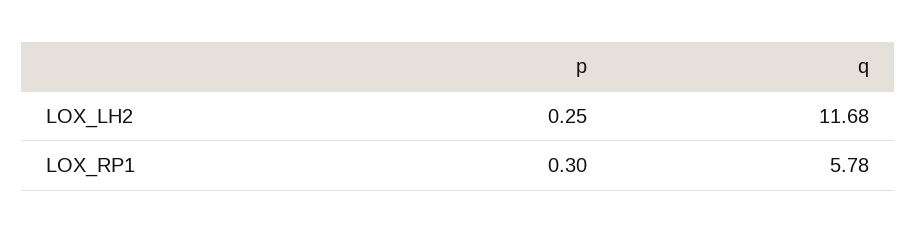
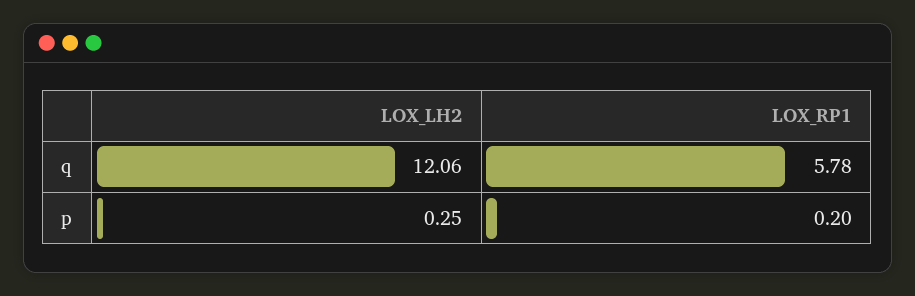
q, LOX_LH2: 11.68 -> 12.06
p, LOX_RP1: 0.3 -> 0.2

